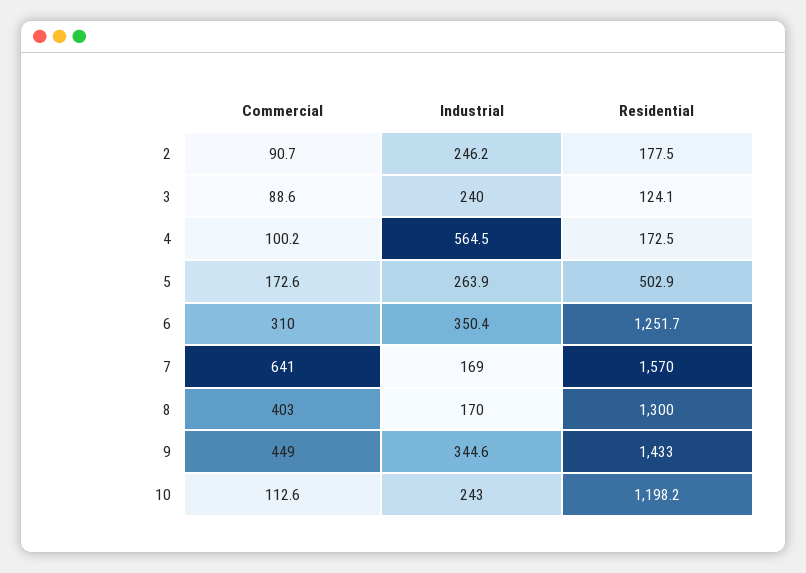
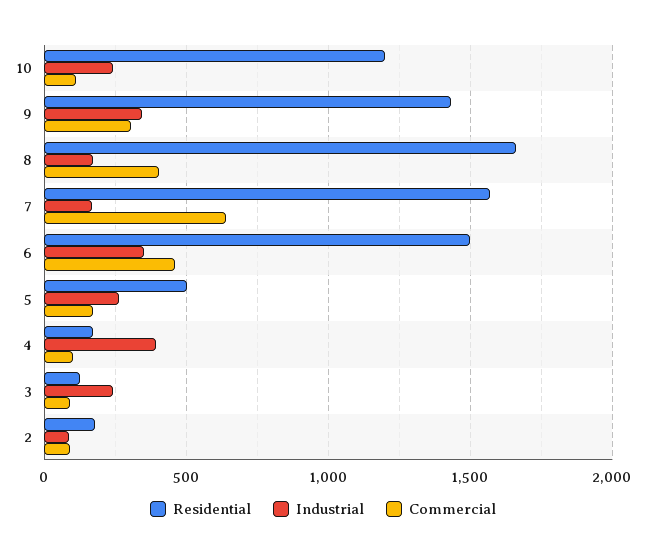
Industrial, 2: 246.2 -> 100
Industrial, 4: 564.5 -> 400
Commercial, 6: 310 -> 450
Residential, 6: 1251.7 -> 1500
Residential, 8: 1300 -> 1650
Commercial, 9: 449 -> 300

